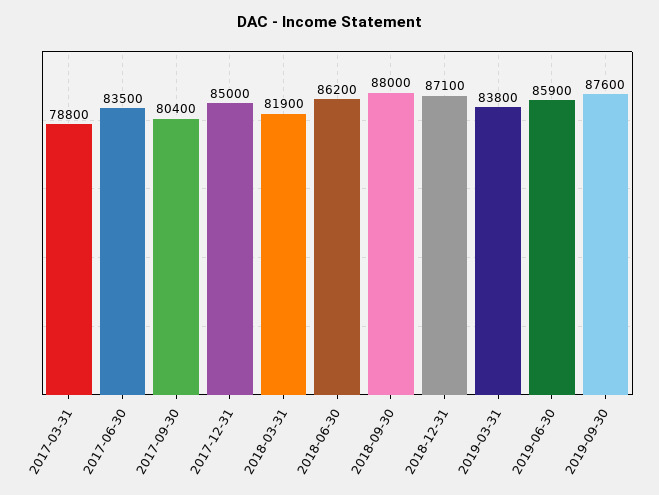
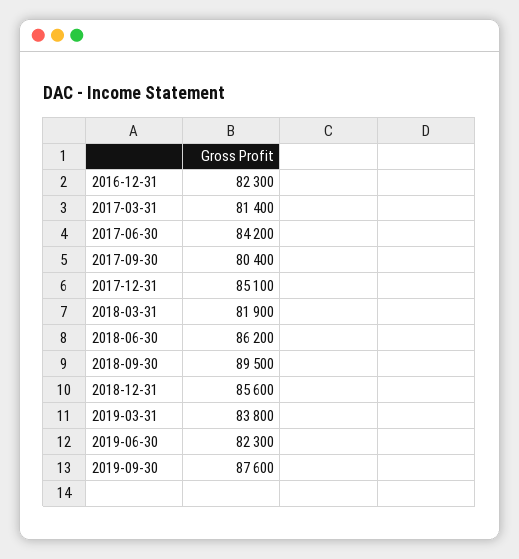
2017-03-31: 78800 -> 81400
2017-06-30: 83500 -> 84200
2017-12-31: 85000 -> 85100
2018-09-30: 88000 -> 89500
2018-12-31: 87100 -> 85600
2019-06-30: 85900 -> 82300
2016-12-31: none -> 82300

